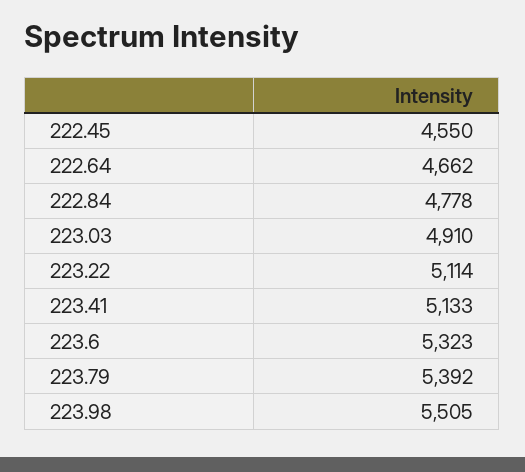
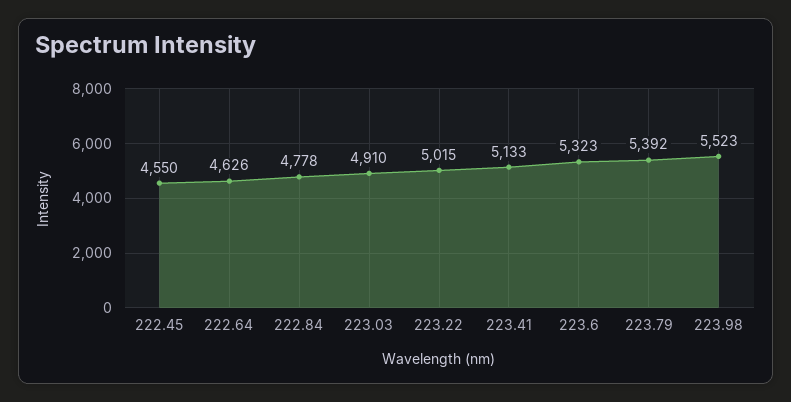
222.64: 4662 -> 4626
223.22: 5114 -> 5015
223.98: 5505 -> 5523

